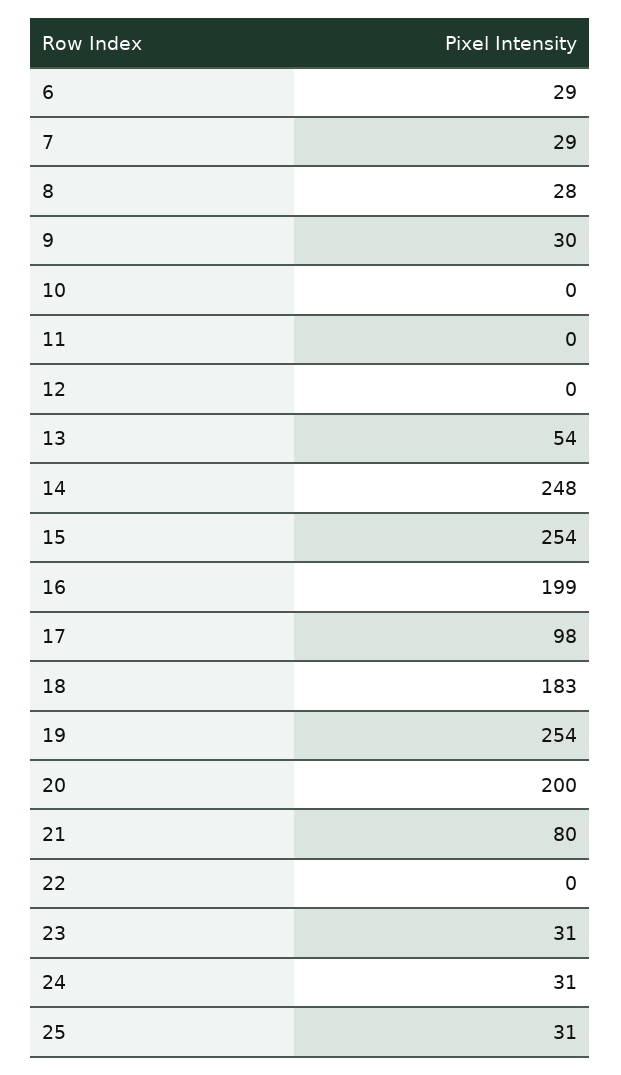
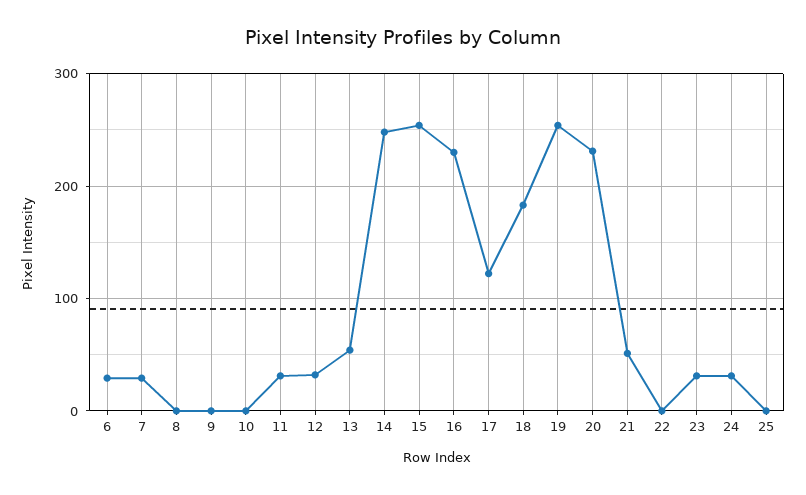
8: 28 -> 0
9: 30 -> 0
11: 0 -> 30
12: 0 -> 30
16: 199 -> 230
17: 98 -> 120
20: 200 -> 230
21: 80 -> 50
25: 31 -> 0

